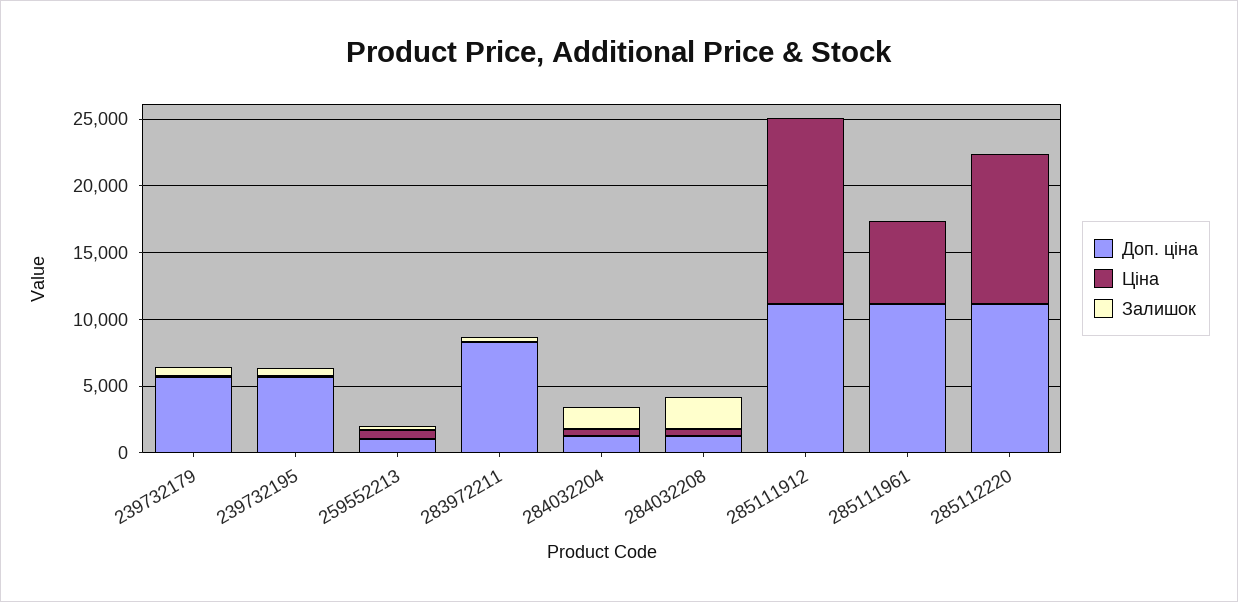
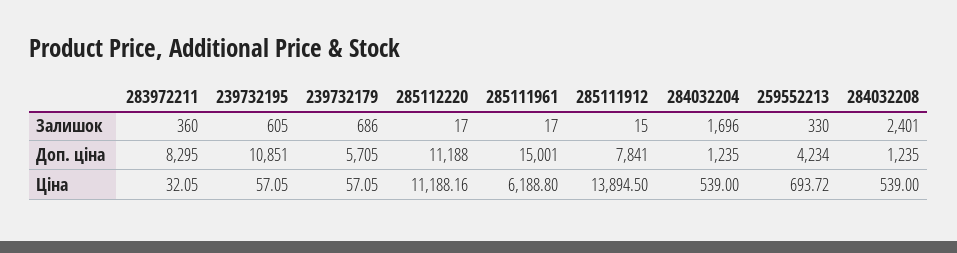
Доп. ціна, 239732195: 6000 -> 10851
Доп. ціна, 259552213: 1000 -> 4234
Доп. ціна, 285111912: 11000 -> 7841
Доп. ціна, 285111961: 11000 -> 15001

